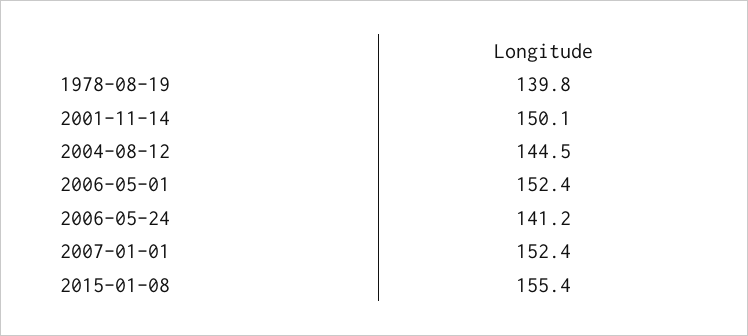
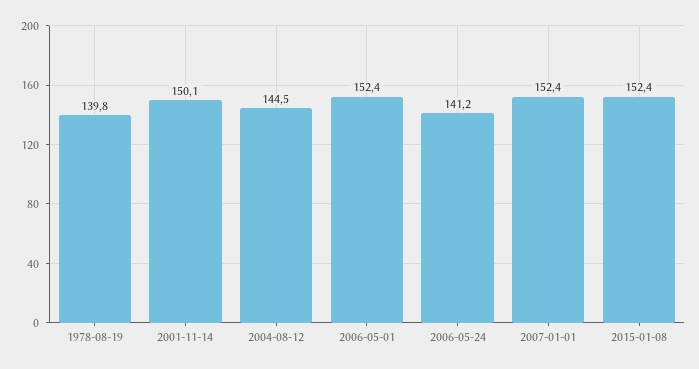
2015-01-08: 155.4 -> 152.4

